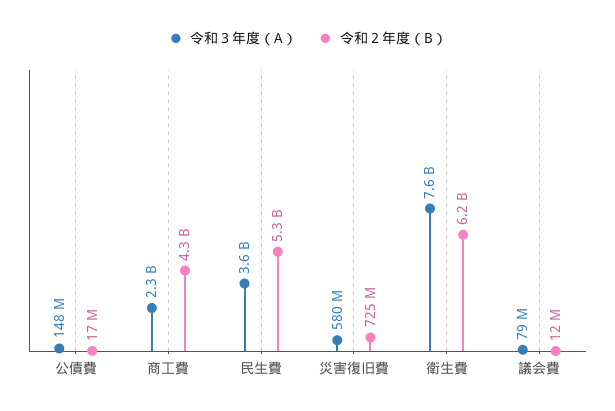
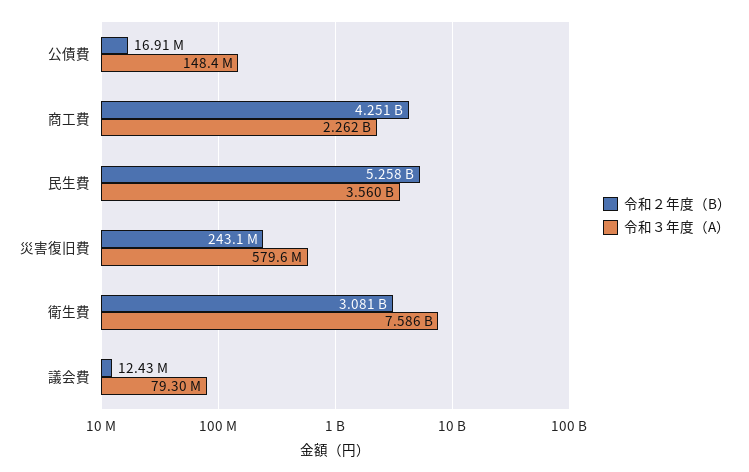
令和２年度（B）, 災害復旧費: 725000000 -> 243100000
令和２年度（B）, 衛生費: 6200000000 -> 3081000000

